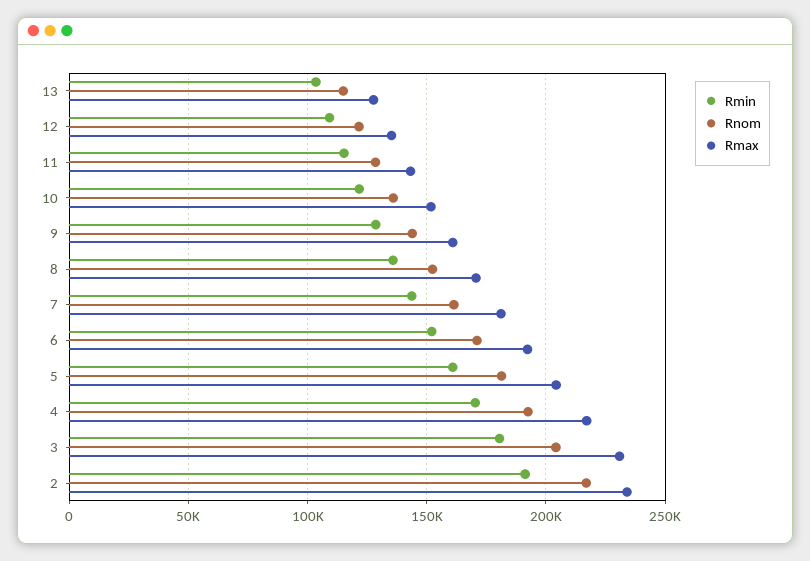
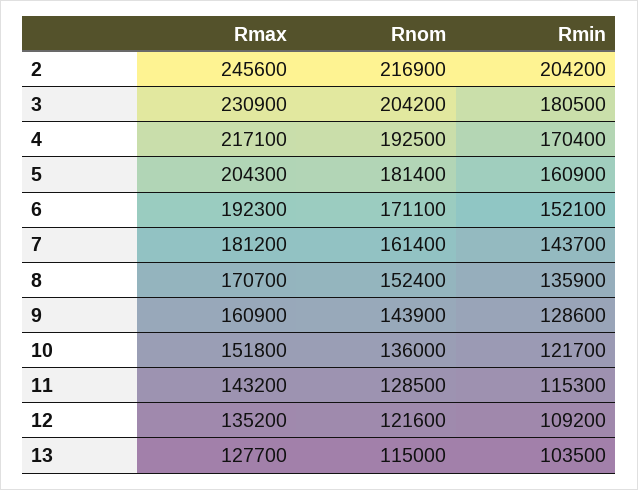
Rmin, 2: 190000 -> 204200
Rmax, 2: 235000 -> 245600

